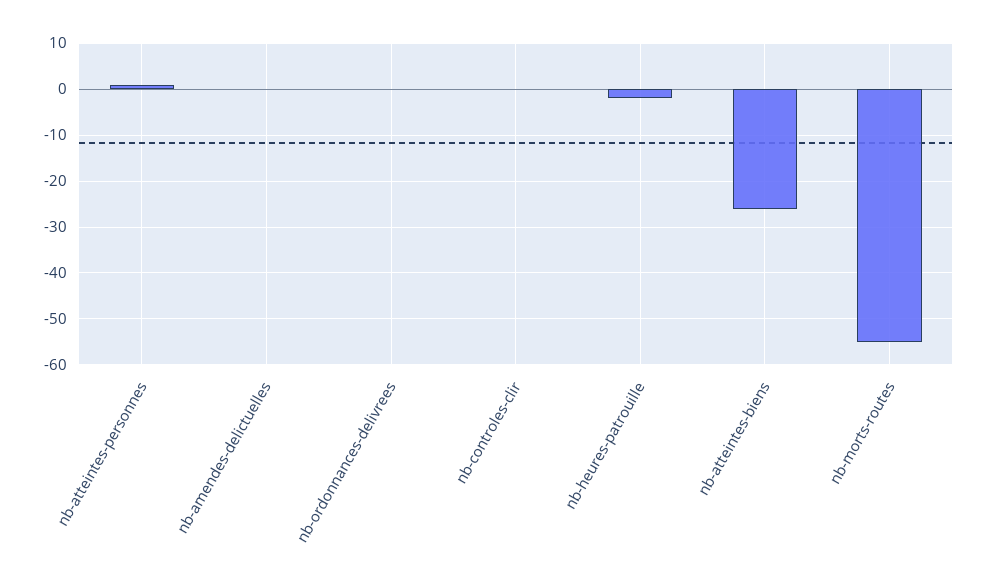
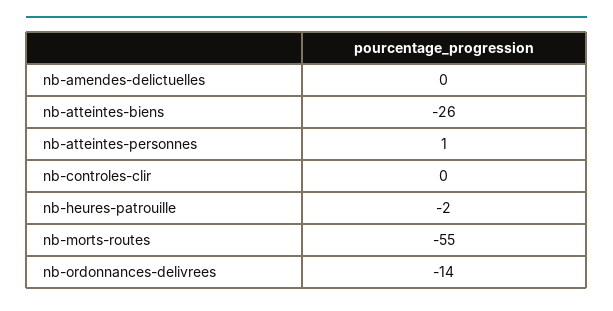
nb-ordonnances-delivrees: 0 -> -14

